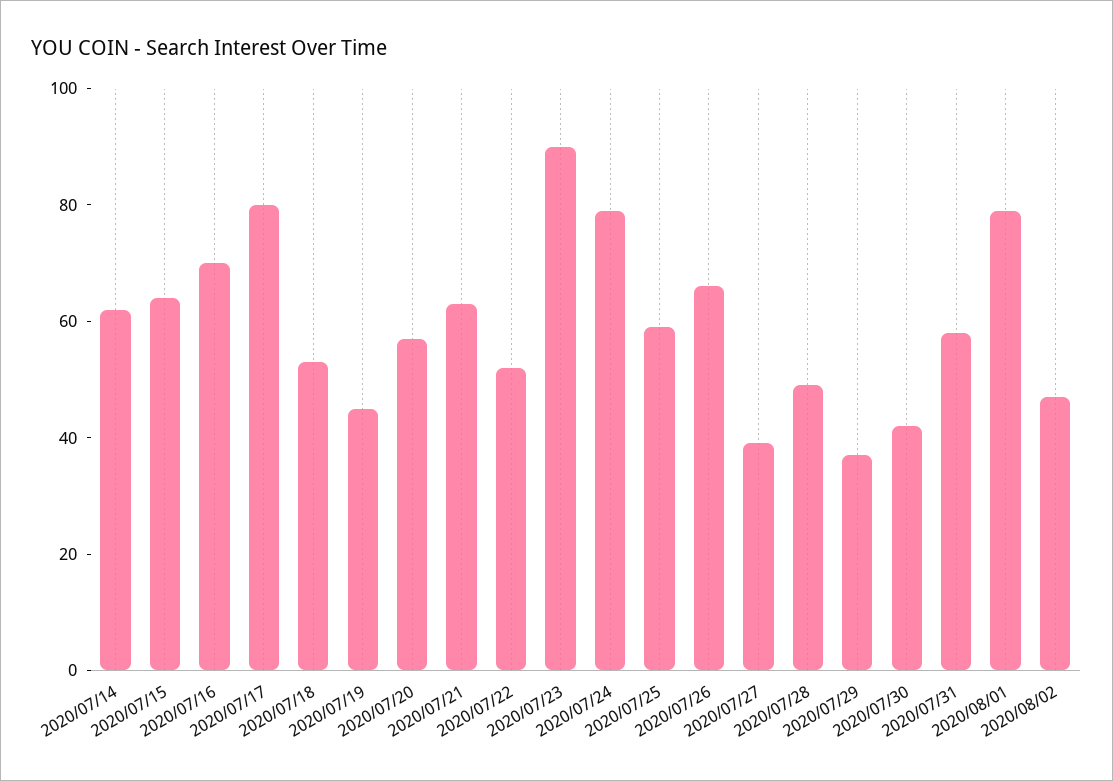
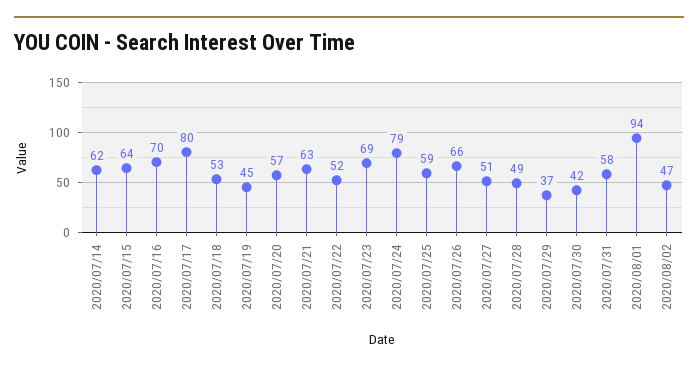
2020/07/23: 90 -> 69
2020/07/27: 40 -> 51
2020/08/01: 80 -> 94

